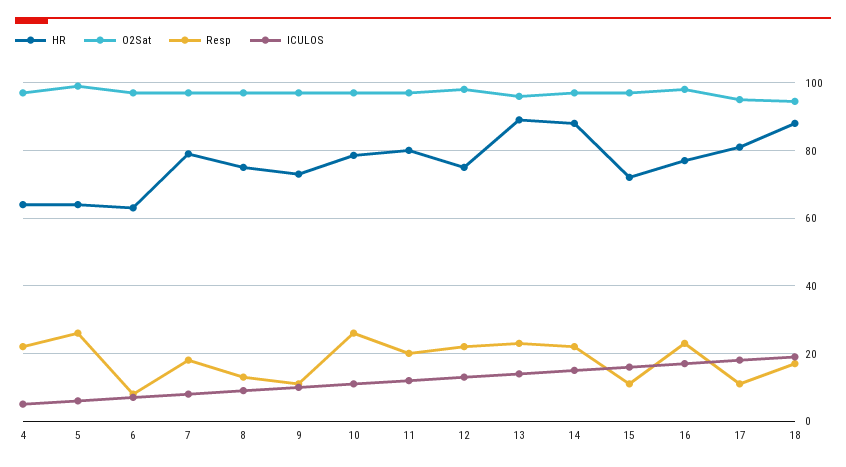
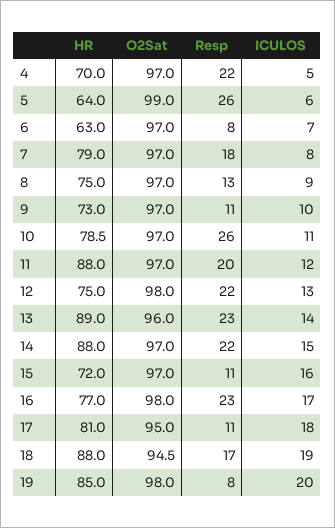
HR, 4: 64 -> 70
HR, 11: 80 -> 88
HR, 19: none -> 85
O2Sat, 19: none -> 98
Resp, 19: none -> 8
ICULOS, 19: none -> 20

